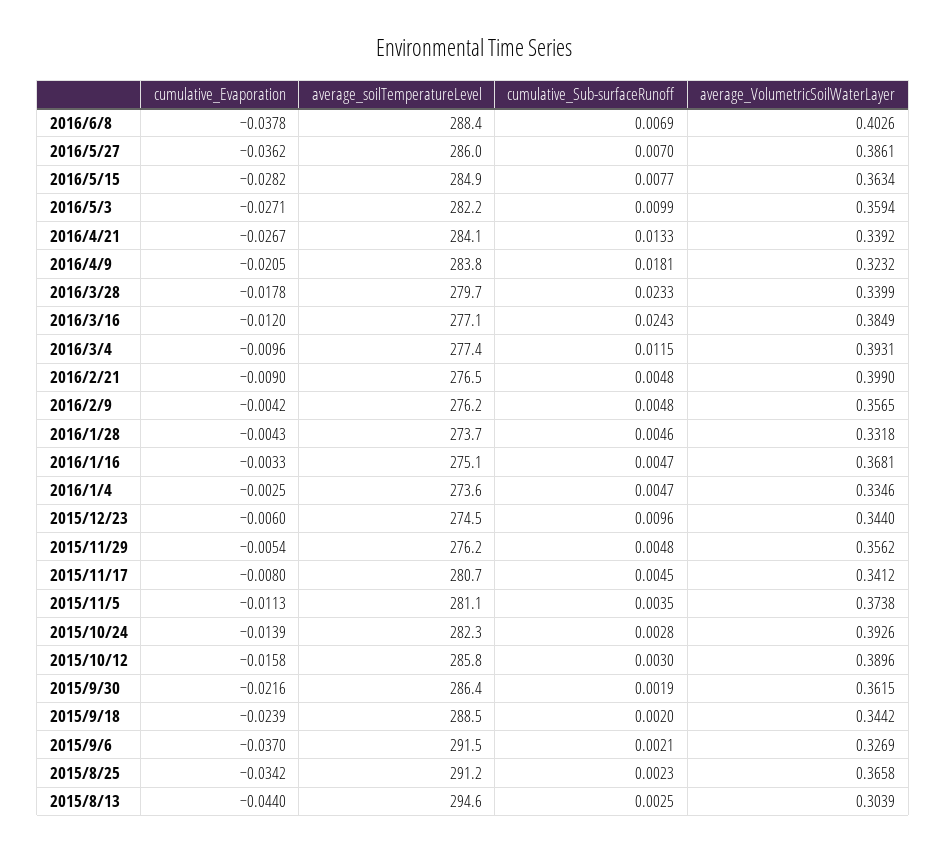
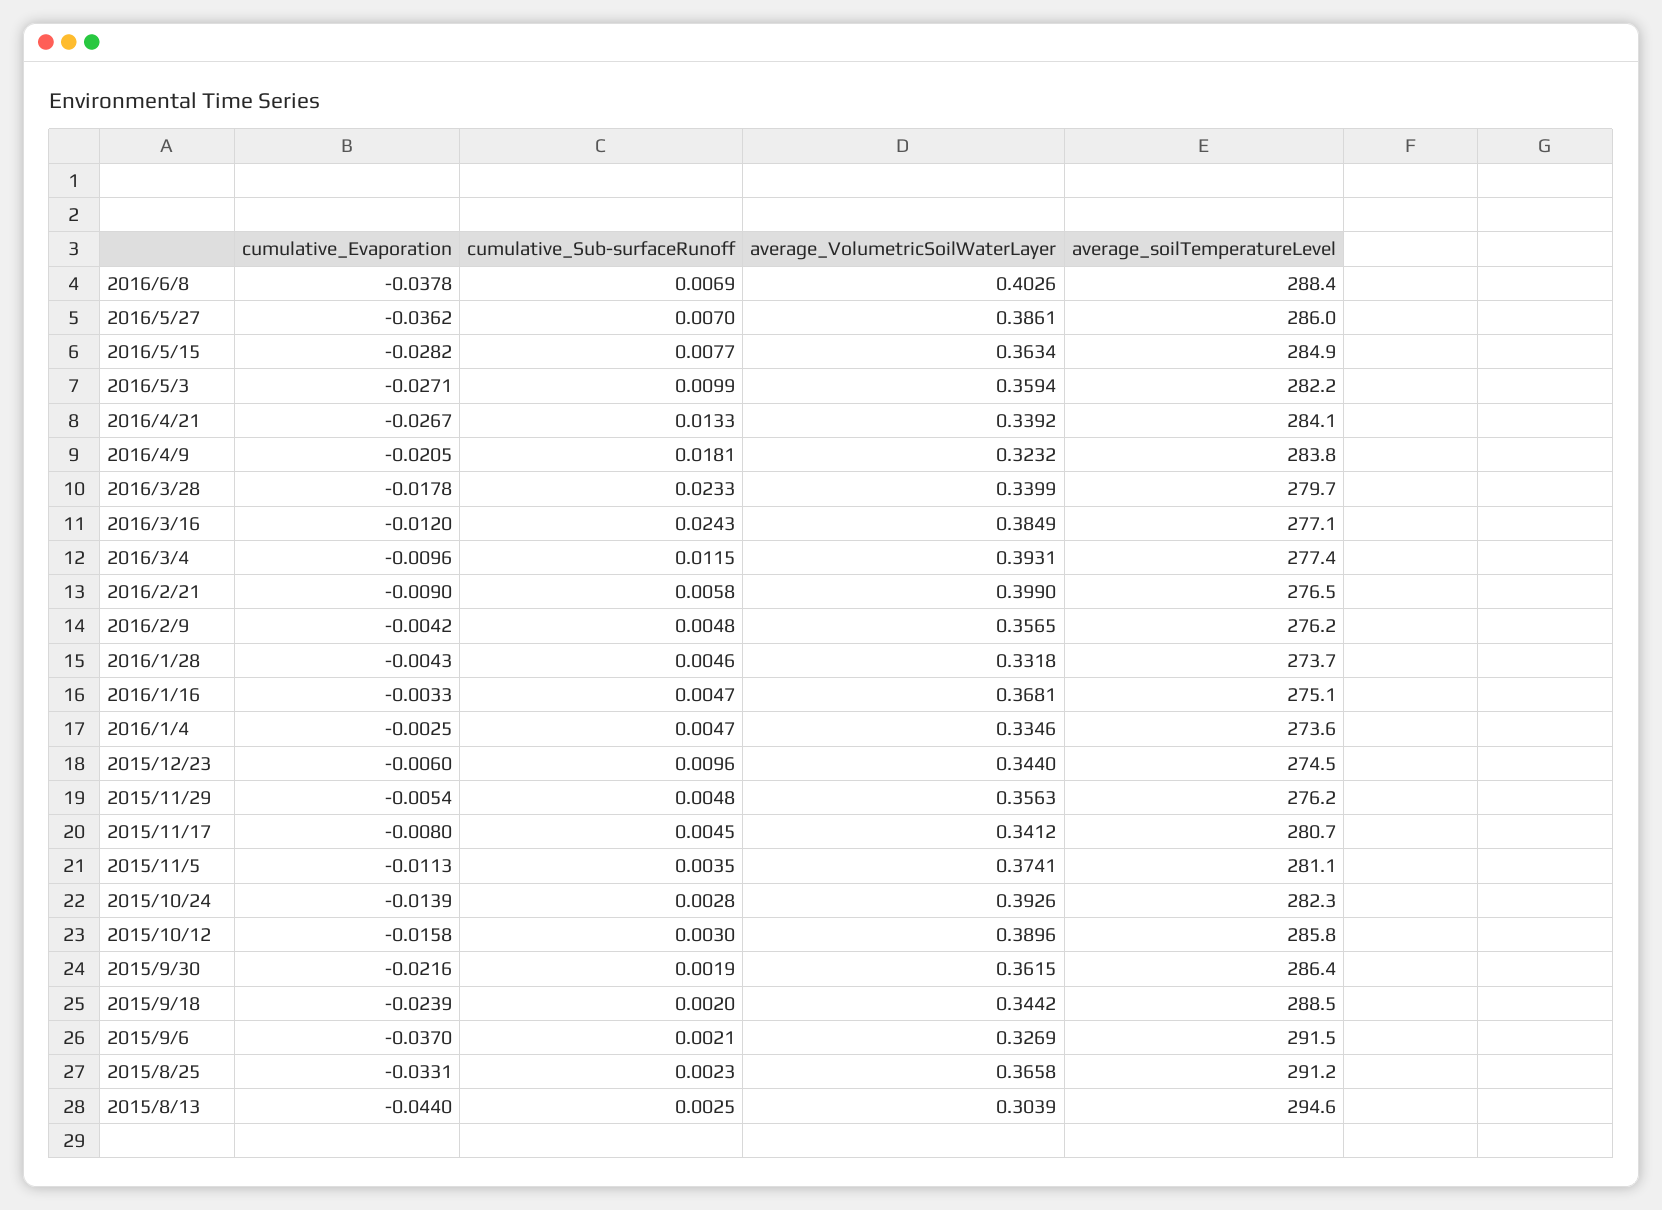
cumulative_Sub-surfaceRunoff, 2016/2/21: 0.0048 -> 0.0058
average_VolumetricSoilWaterLayer, 2015/11/29: 0.3562 -> 0.3563
average_VolumetricSoilWaterLayer, 2015/11/5: 0.3738 -> 0.3741
cumulative_Evaporation, 2015/8/25: -0.0342 -> -0.0331

